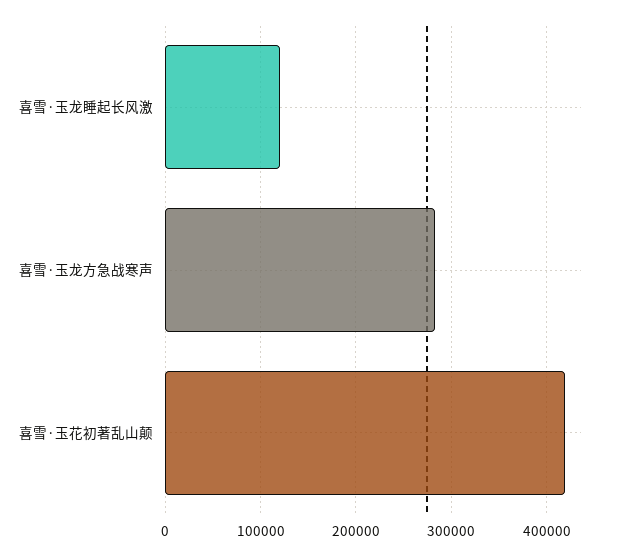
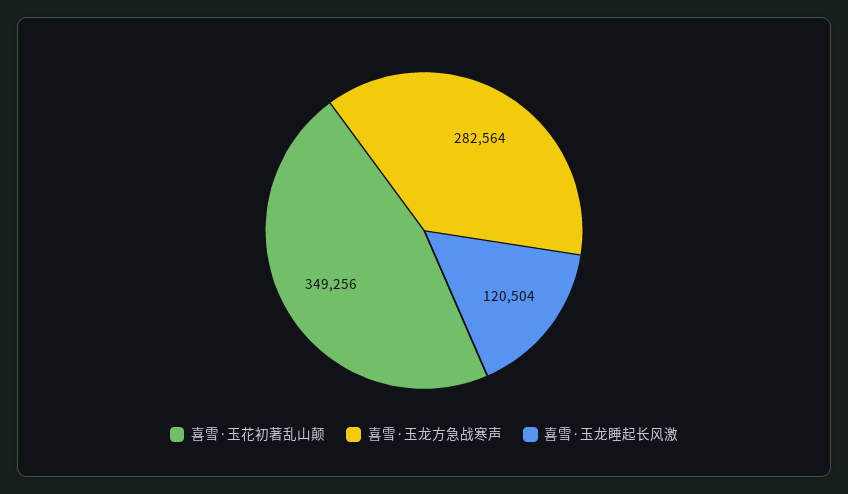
喜雪·玉花初著乱山颠: 420000 -> 349256

